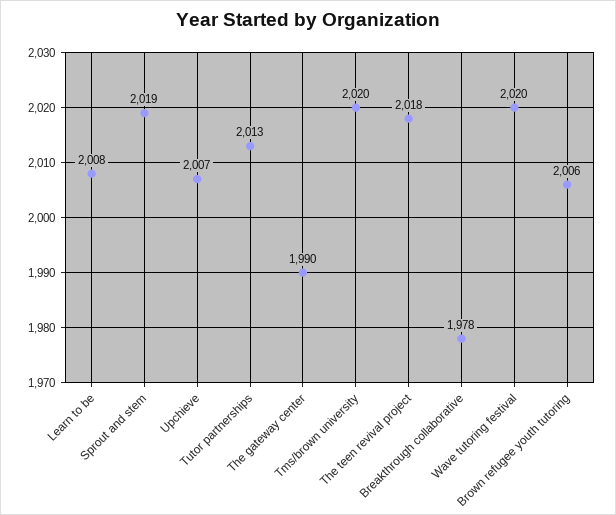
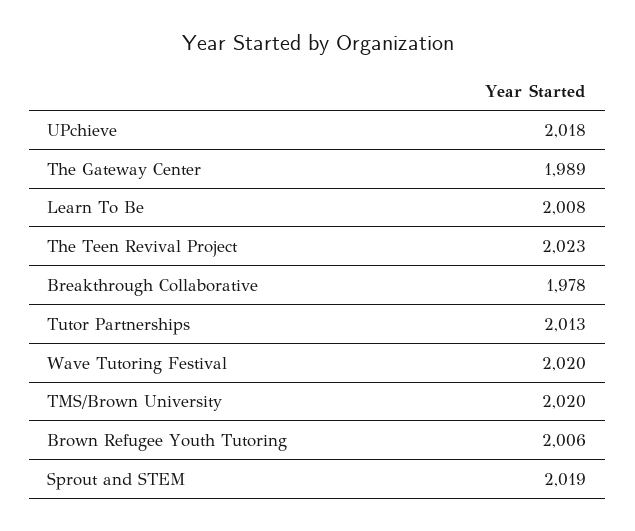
Upchieve: 2007 -> 2018
The gateway center: 1990 -> 1989
The teen revival project: 2018 -> 2023

